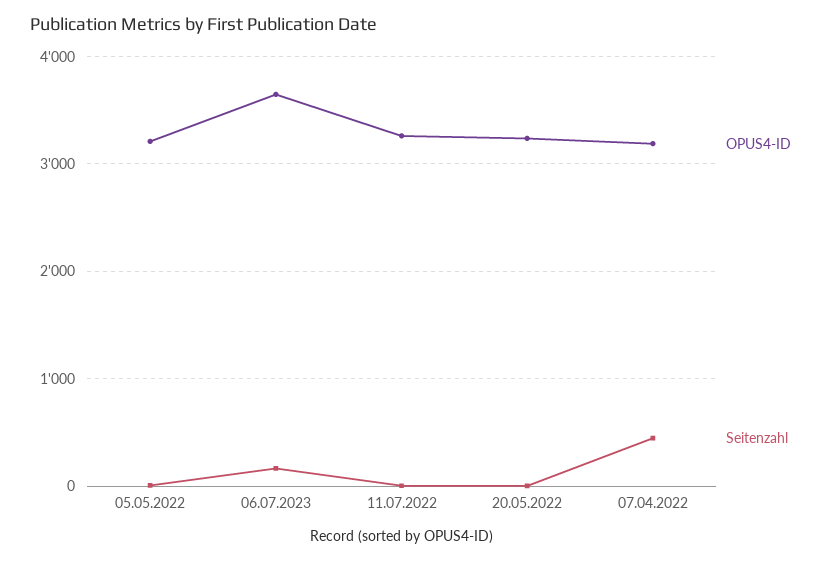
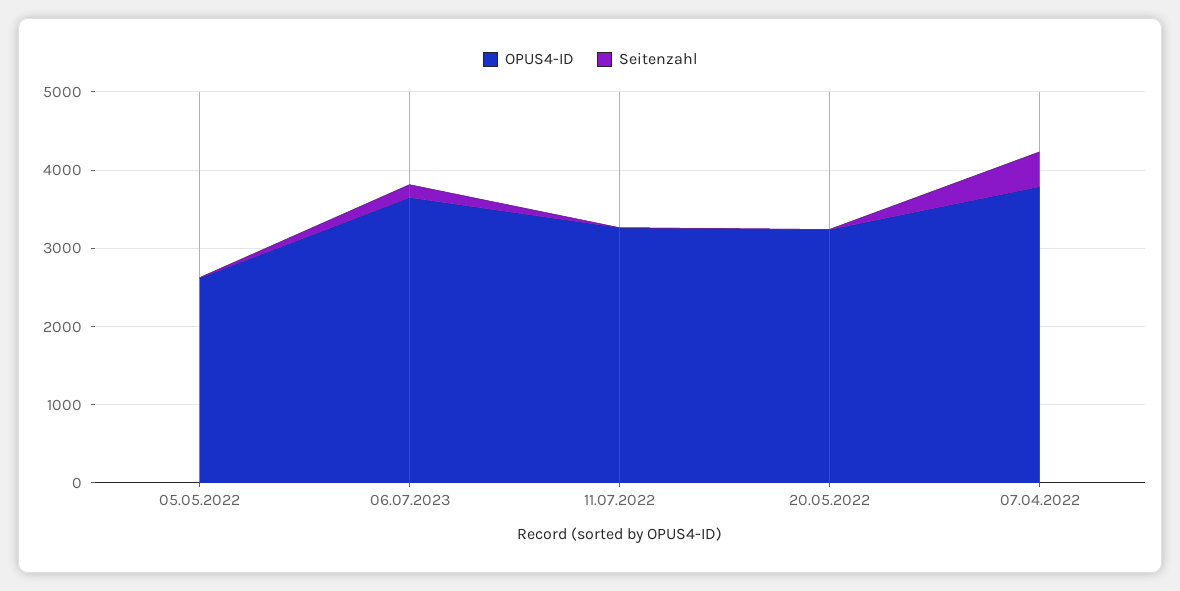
OPUS4-ID, 05.05.2022: 3200 -> 2600
OPUS4-ID, 07.04.2022: 3200 -> 3800

